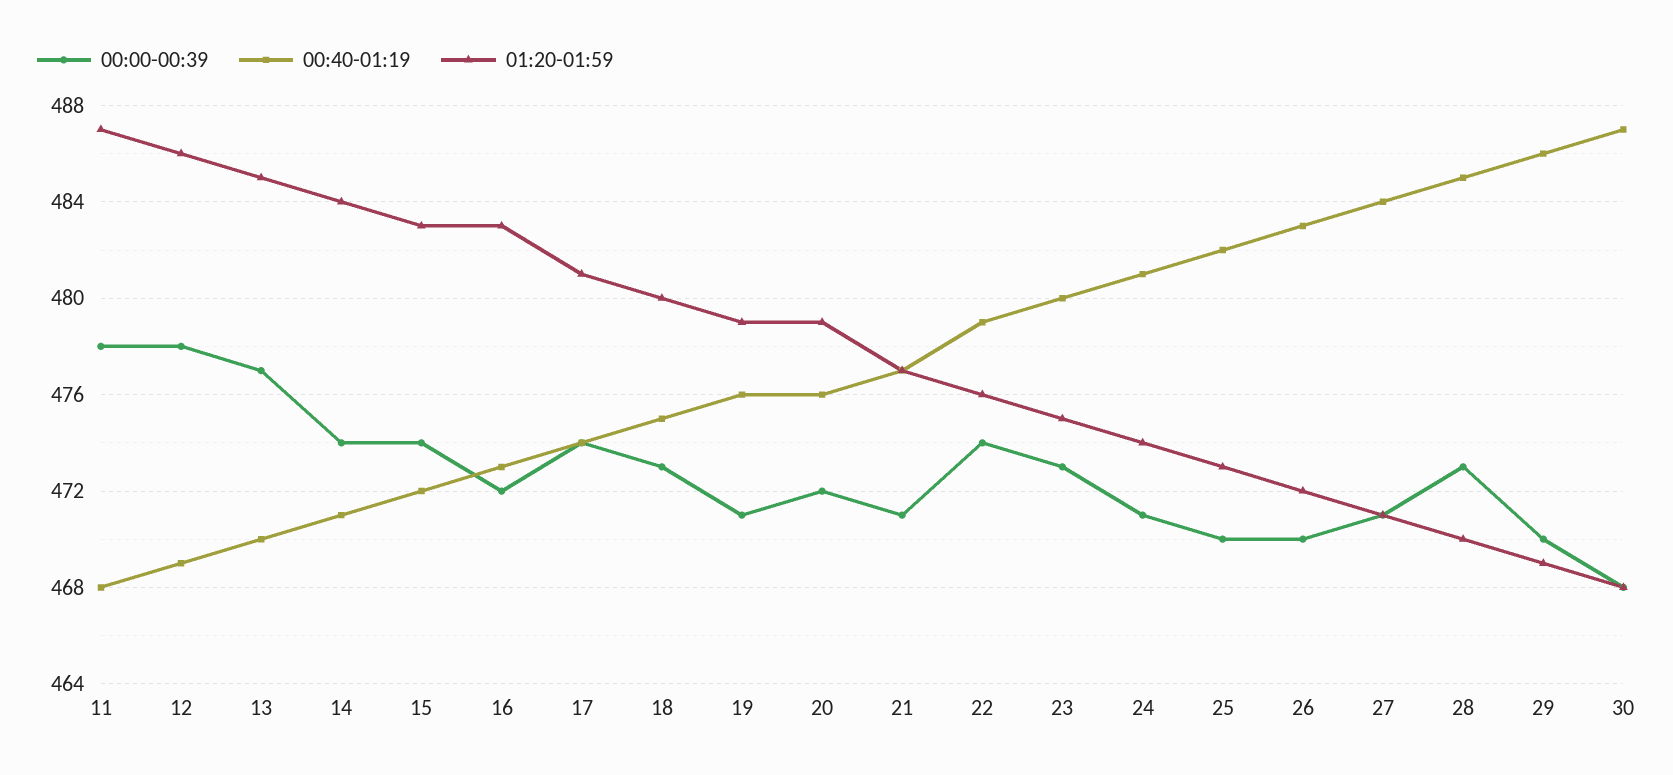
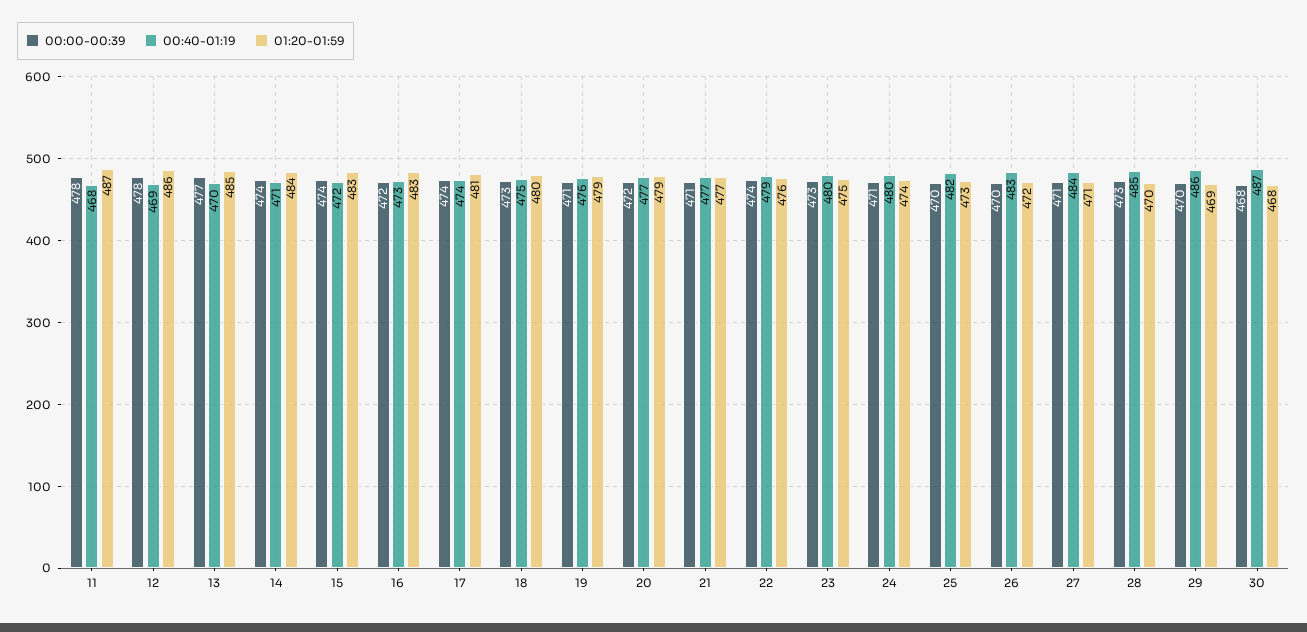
00:40-01:19, 20: 476 -> 477
00:40-01:19, 24: 481 -> 480

